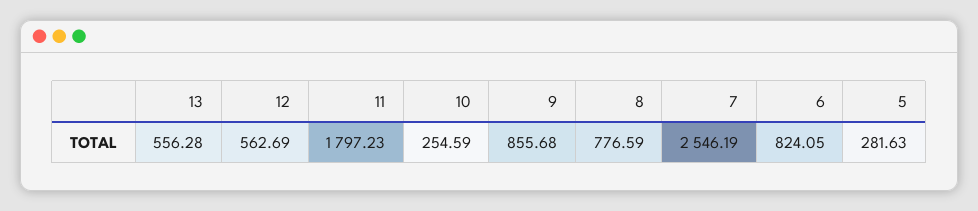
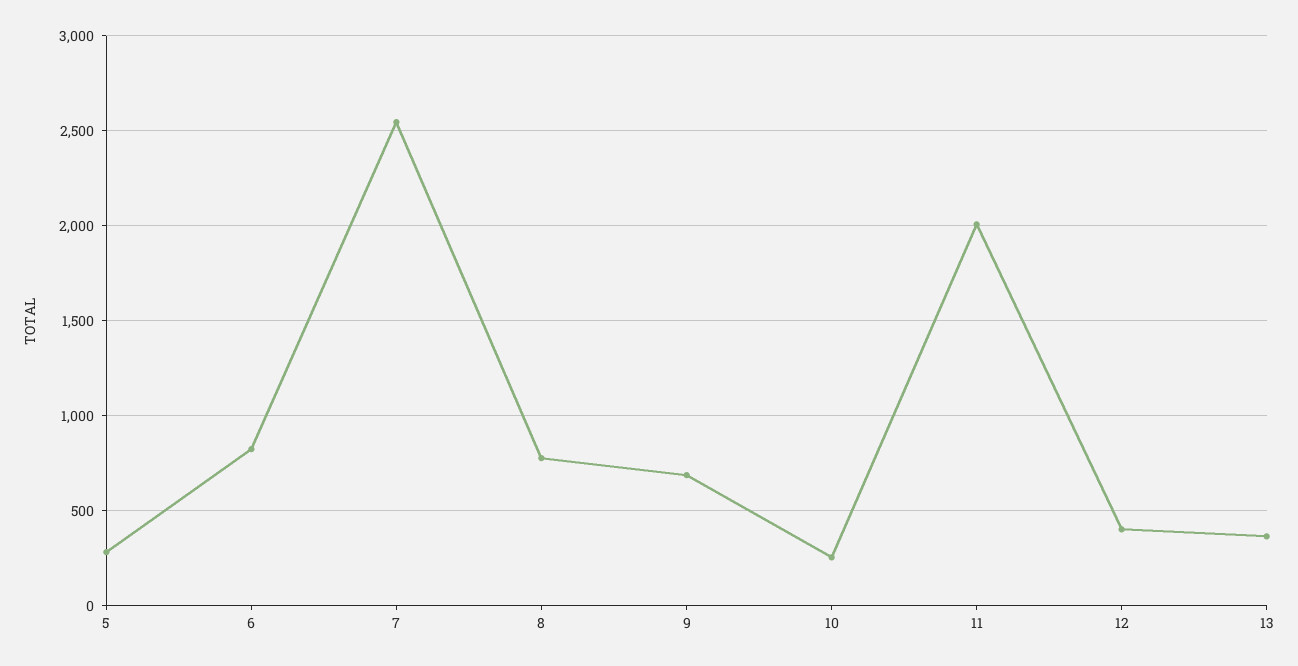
13: 556.28 -> 350
12: 562.69 -> 400
11: 1797.23 -> 2000
9: 855.68 -> 700

